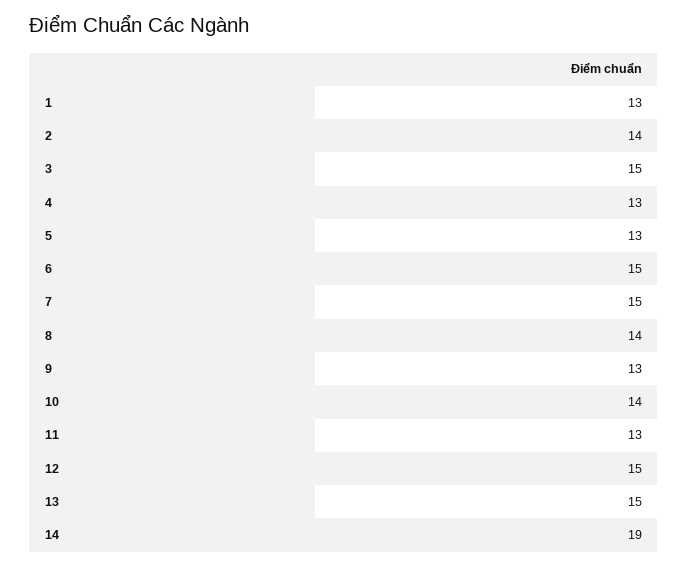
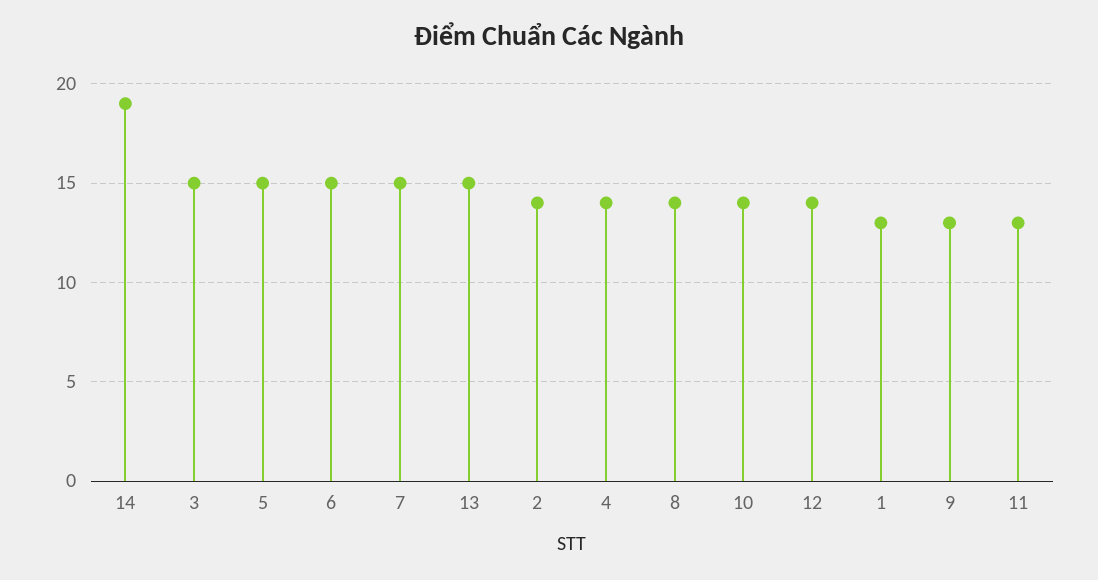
4: 13 -> 14
5: 13 -> 15
12: 15 -> 14

